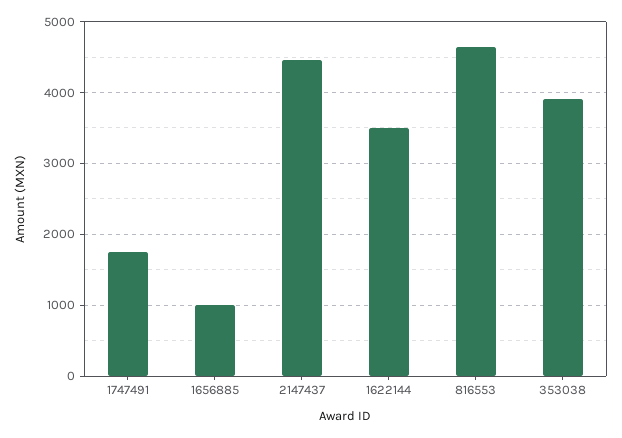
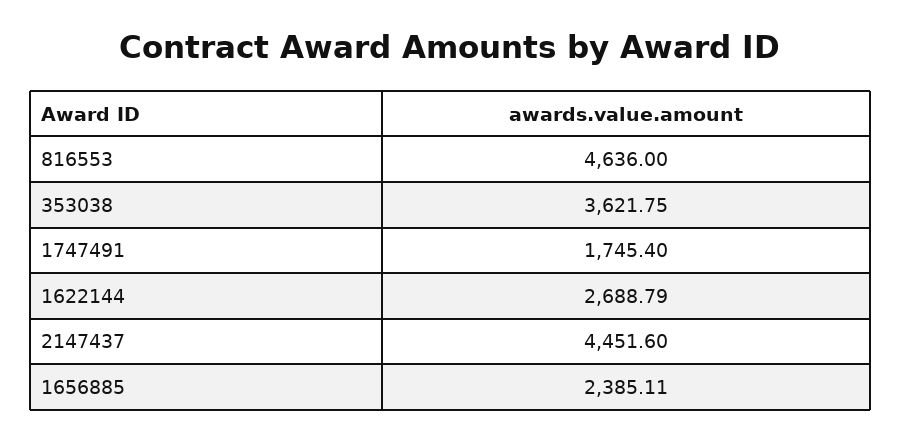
1656885: 1000 -> 2385.11
1622144: 3500 -> 2688.79
353038: 3900 -> 3621.75

